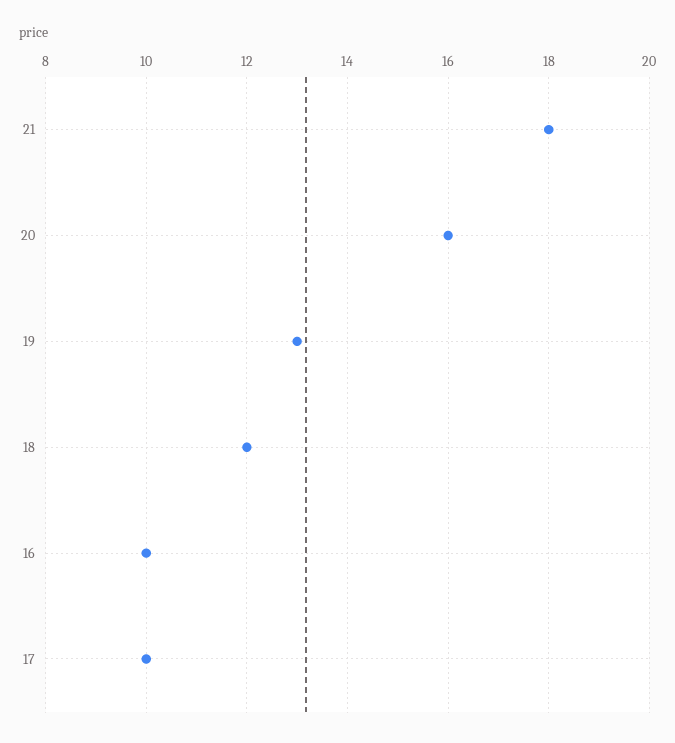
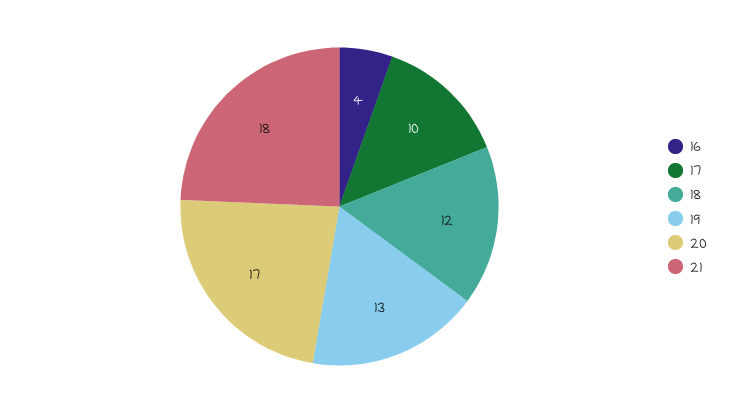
20: 16 -> 17
16: 10 -> 4

